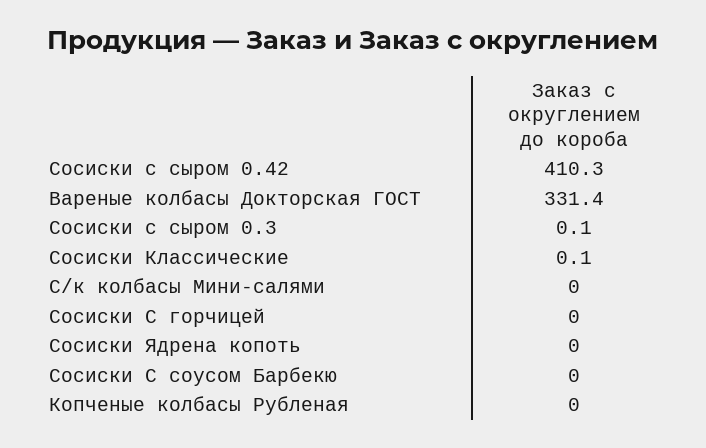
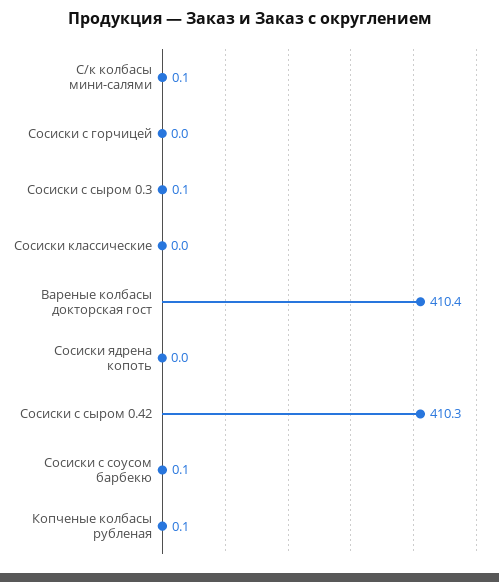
Вареные колбасы Докторская ГОСТ: 331.4 -> 410.4
Сосиски Классические: 0.1 -> 0
С/к колбасы Мини-салями: 0 -> 0.1
Сосиски С соусом Барбекю: 0 -> 0.1
Копченые колбасы Рубленая: 0 -> 0.1

